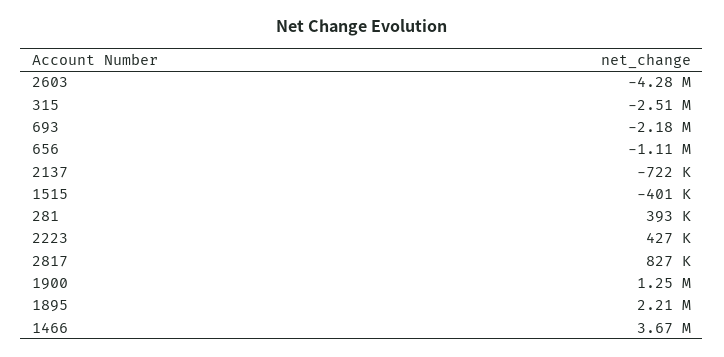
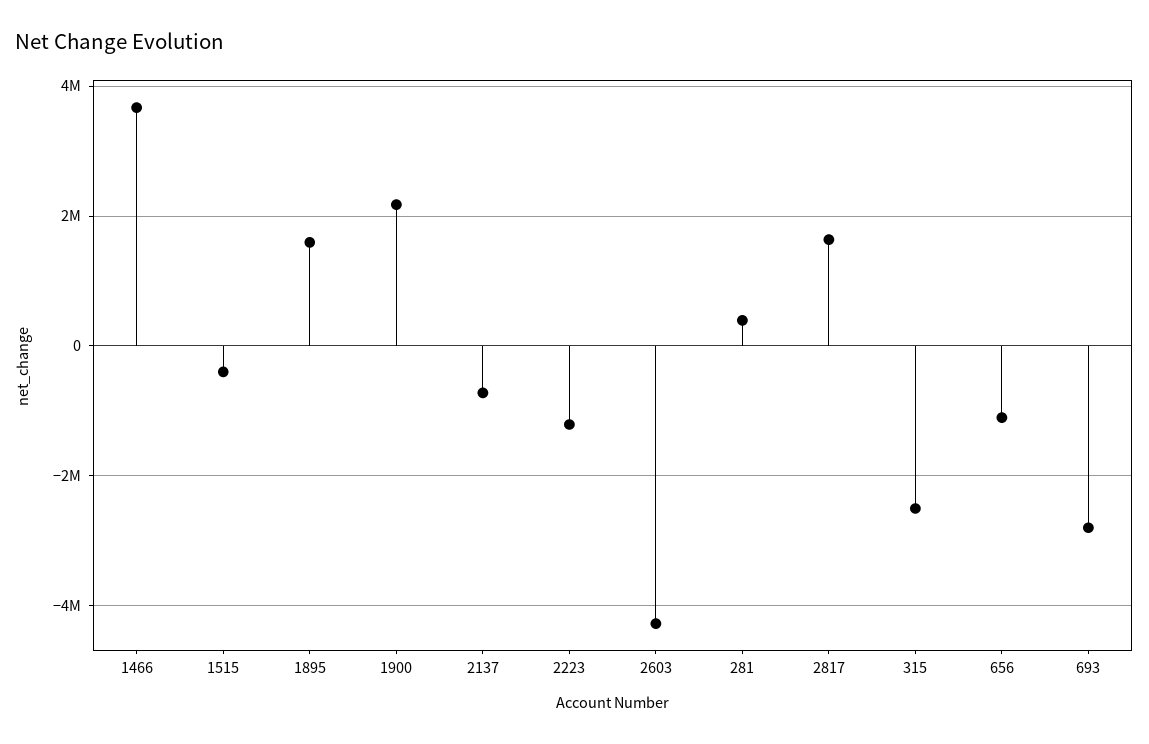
693: -2180000 -> -2800000
2223: 427000 -> -1200000
2817: 827000 -> 1600000
1900: 1250000 -> 2200000
1895: 2210000 -> 1600000

